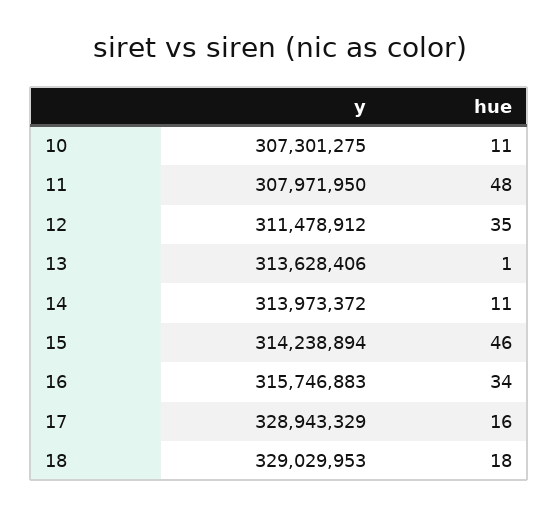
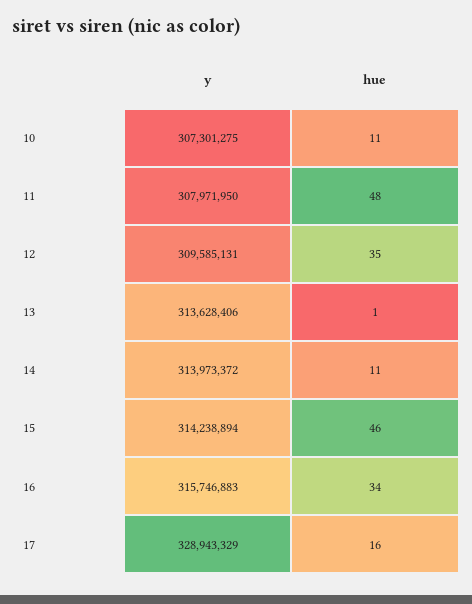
y, 12: 311478912 -> 309585131
y, 18: 329029953 -> none
hue, 18: 18 -> none

